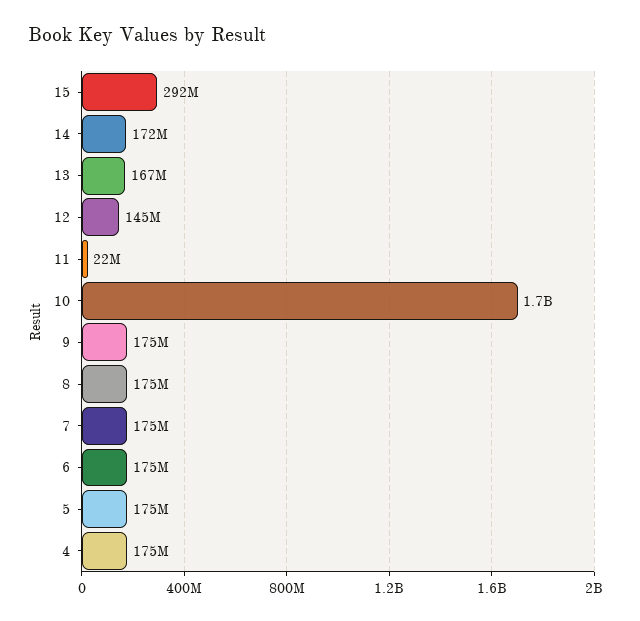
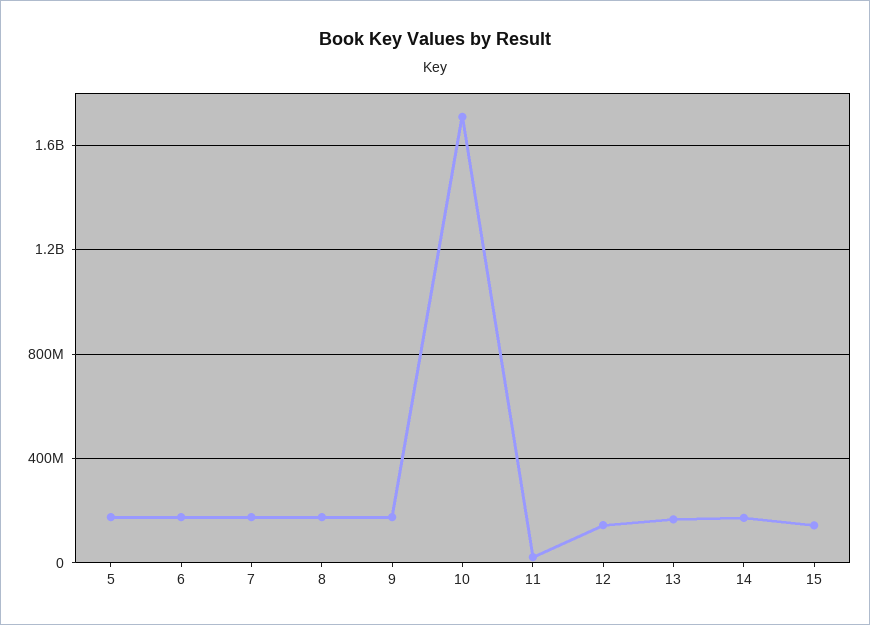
15: 292000000 -> 150000000
4: 175000000 -> none

